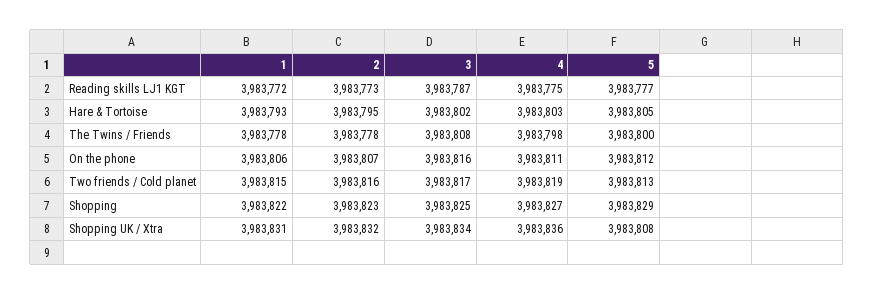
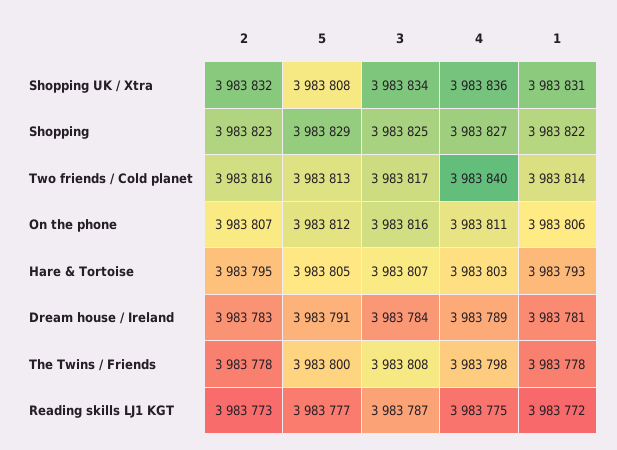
3, Hare & Tortoise: 3983802 -> 3983807
1, Two friends / Cold planet: 3983815 -> 3983814
4, Two friends / Cold planet: 3983819 -> 3983840
2, Dream house / Ireland: none -> 3983783
5, Dream house / Ireland: none -> 3983791
3, Dream house / Ireland: none -> 3983784
4, Dream house / Ireland: none -> 3983789
1, Dream house / Ireland: none -> 3983781

